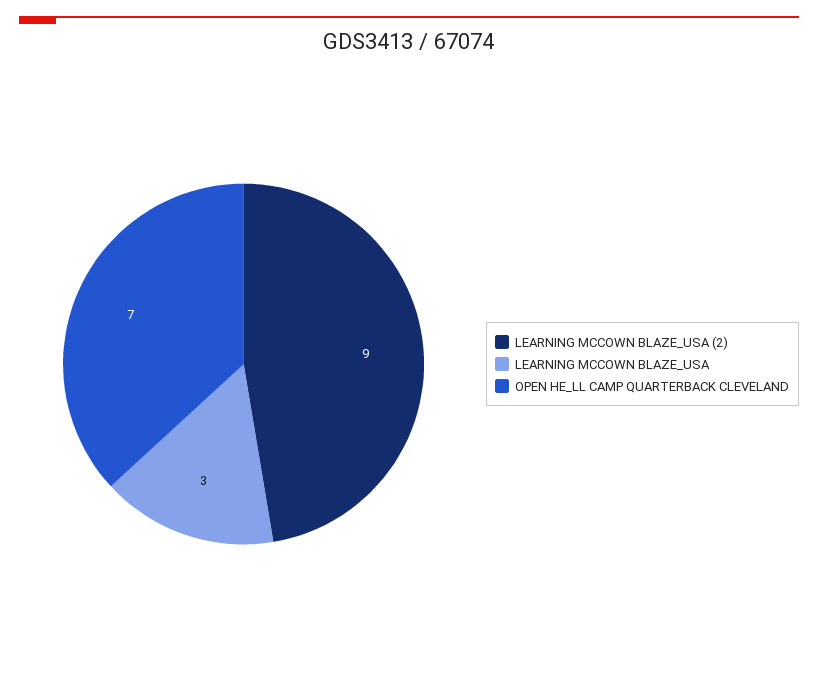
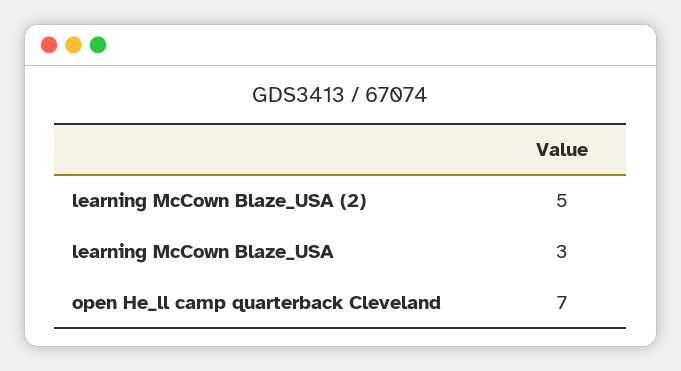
LEARNING MCCOWN BLAZE_USA (2): 9 -> 5

